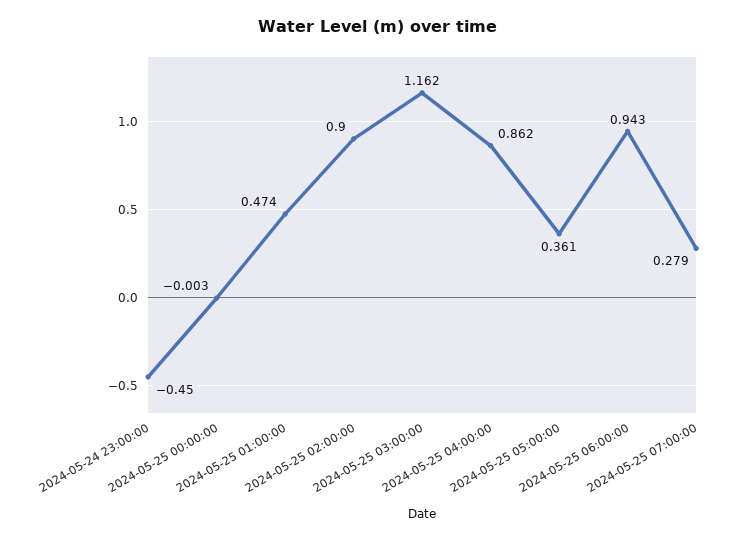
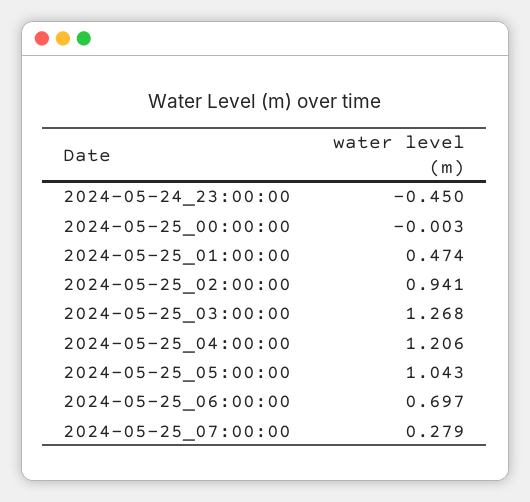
2024-05-25 02:00:00: 0.9 -> 0.941
2024-05-25 03:00:00: 1.162 -> 1.268
2024-05-25 04:00:00: 0.862 -> 1.206
2024-05-25 05:00:00: 0.361 -> 1.043
2024-05-25 06:00:00: 0.943 -> 0.697

